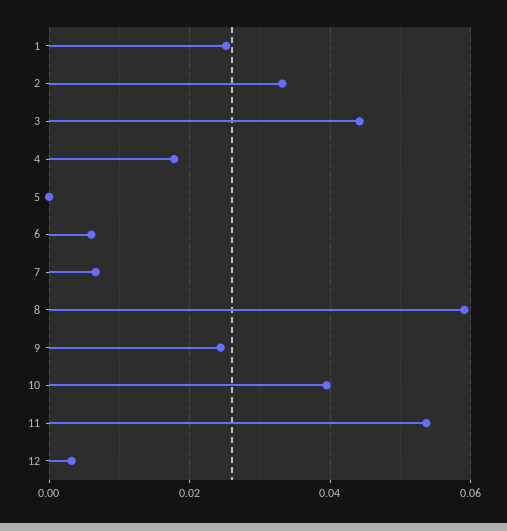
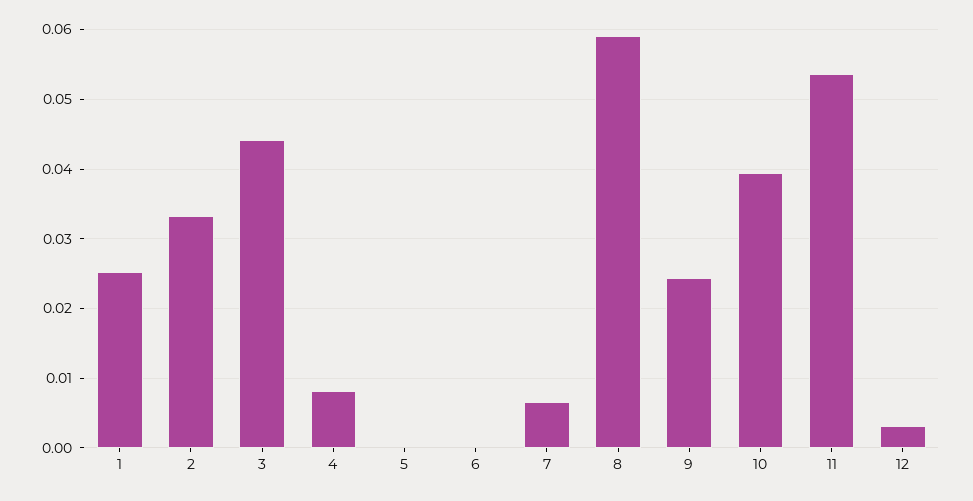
4: 0.018 -> 0.008
6: 0.006 -> 0

